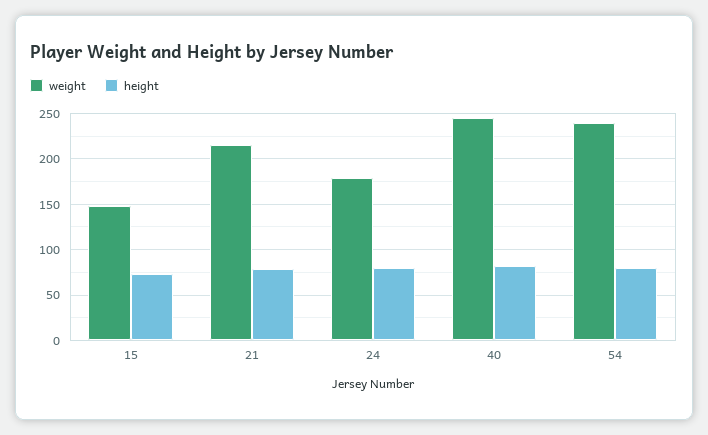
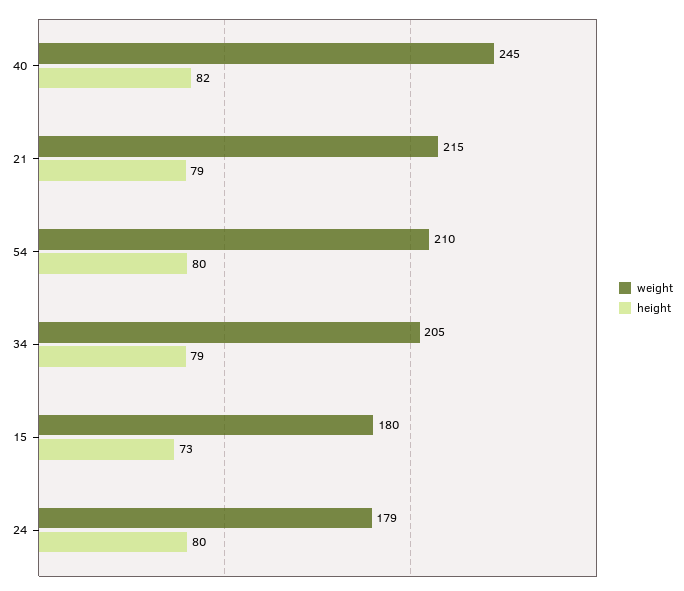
weight, 15: 150 -> 180
weight, 54: 240 -> 210
weight, 34: none -> 205
height, 34: none -> 79

